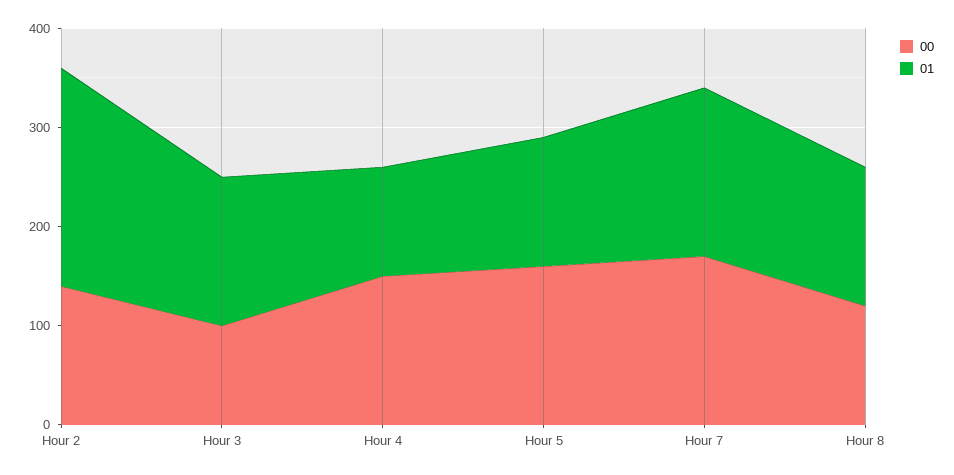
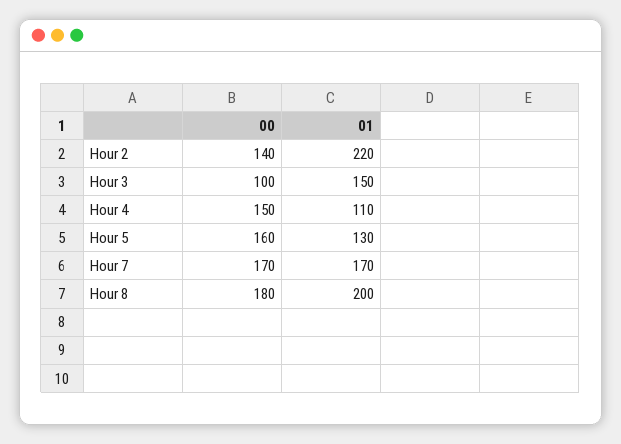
00, Hour 8: 120 -> 180
01, Hour 8: 140 -> 200

